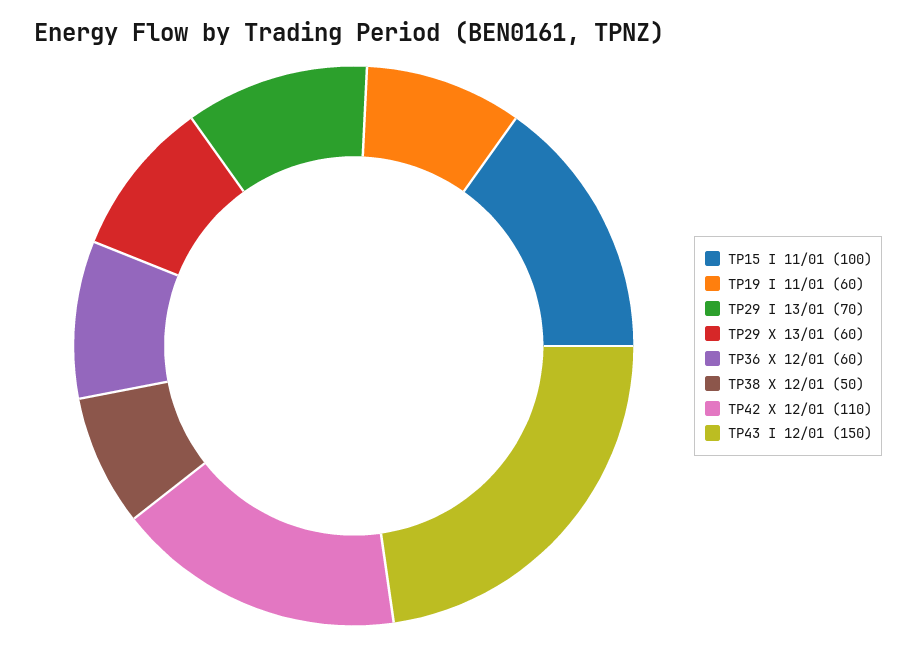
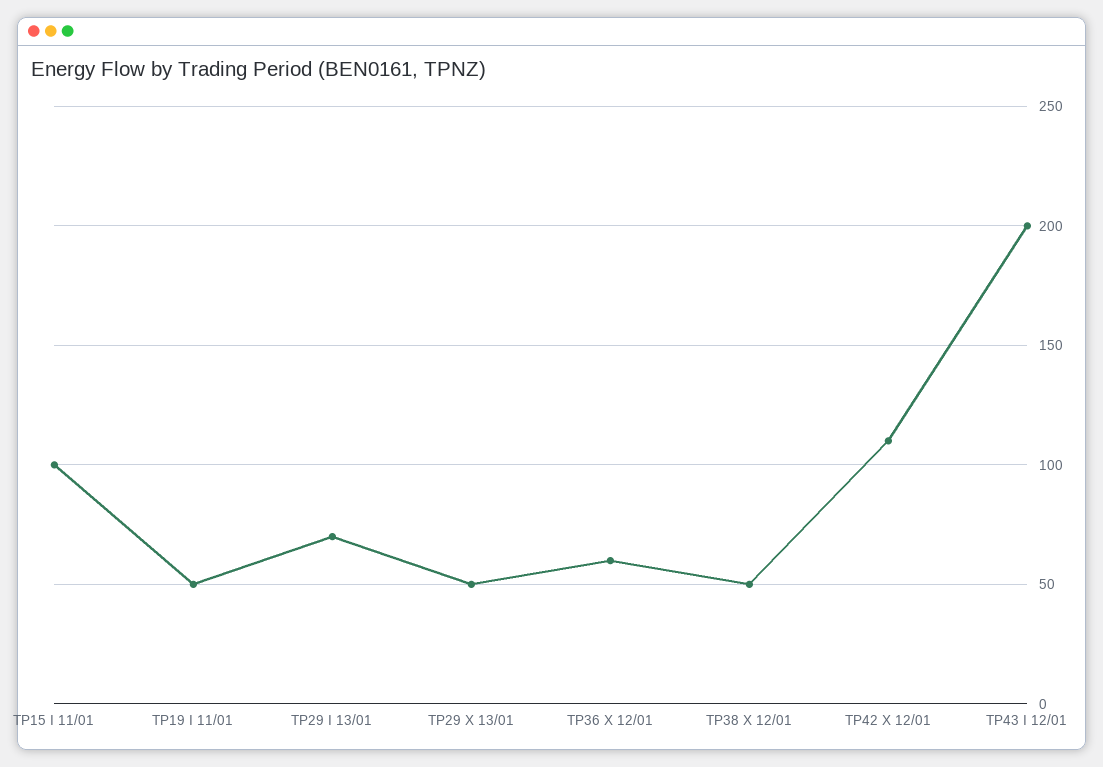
TP19 I 11/01: 60 -> 50
TP29 X 13/01: 60 -> 50
TP43 I 12/01: 150 -> 200

